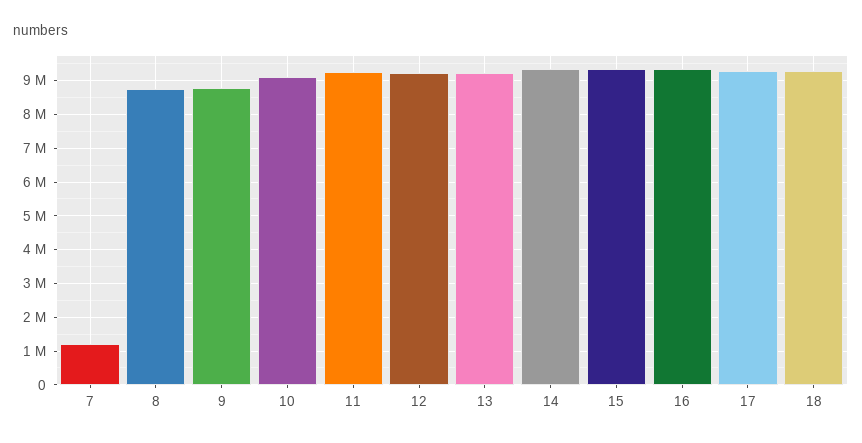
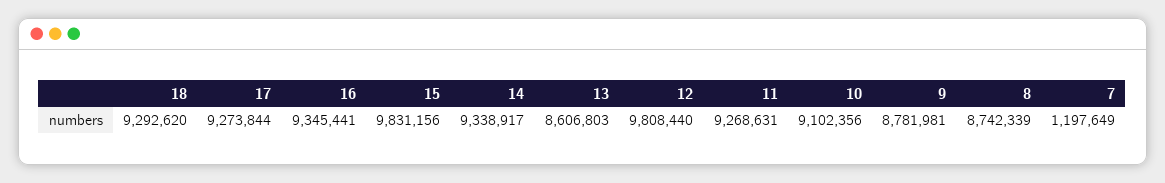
12: 9200000 -> 9808440
13: 9200000 -> 8606803
15: 9400000 -> 9831156

